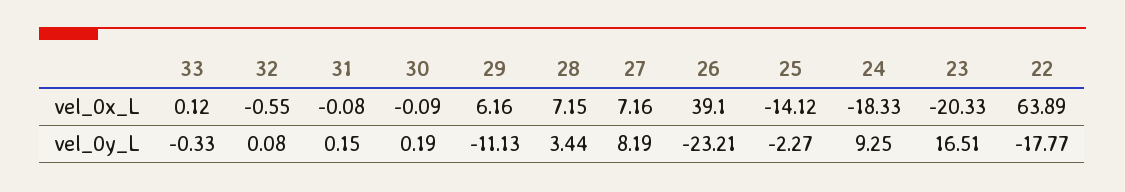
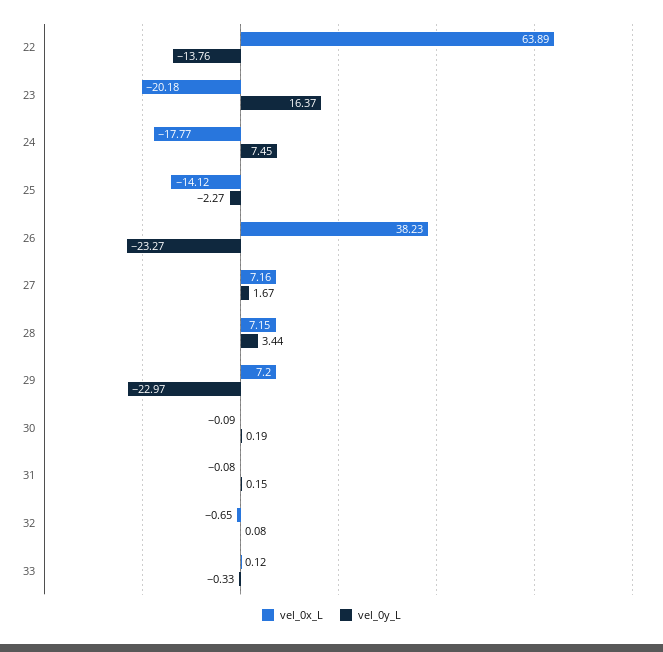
vel_0x_L, 32: -0.55 -> -0.65
vel_0x_L, 29: 6.16 -> 7.2
vel_0x_L, 26: 39.1 -> 38.23
vel_0x_L, 24: -18.33 -> -17.77
vel_0x_L, 23: -20.33 -> -20.18
vel_0y_L, 29: -11.13 -> -22.97
vel_0y_L, 27: 8.19 -> 1.67
vel_0y_L, 26: -23.21 -> -23.27
vel_0y_L, 24: 9.25 -> 7.45
vel_0y_L, 23: 16.51 -> 16.37
vel_0y_L, 22: -17.77 -> -13.76

